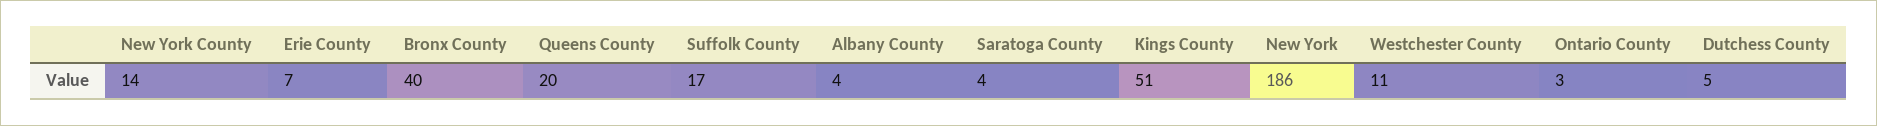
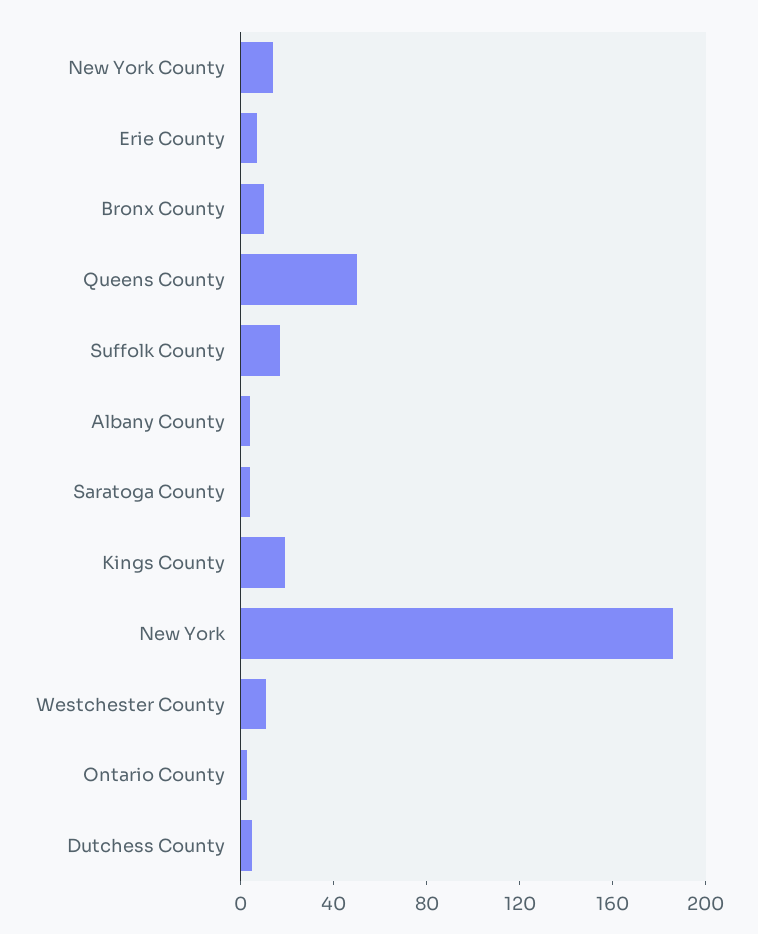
Bronx County: 40 -> 10
Queens County: 20 -> 50
Kings County: 51 -> 20

